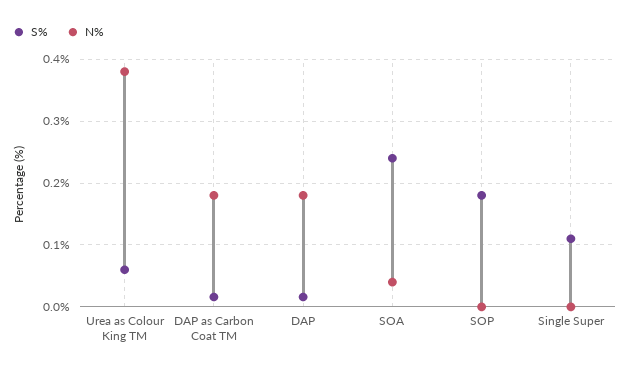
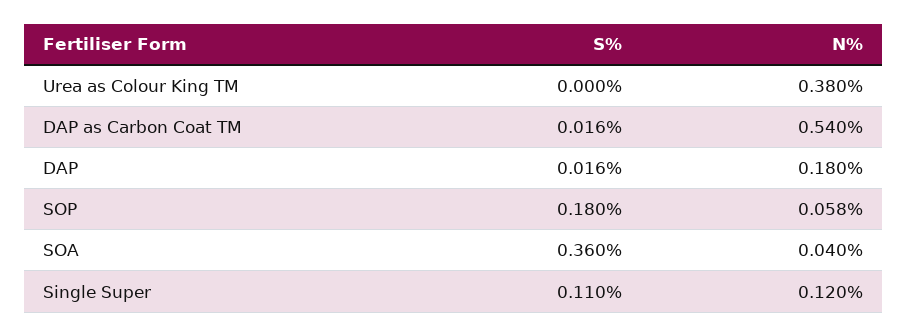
S%, Urea as Colour King TM: 0.06 -> 0
N%, DAP as Carbon Coat TM: 0.18 -> 0.54
S%, SOA: 0.24 -> 0.36
N%, SOP: 0 -> 0.058
N%, Single Super: 0 -> 0.12

